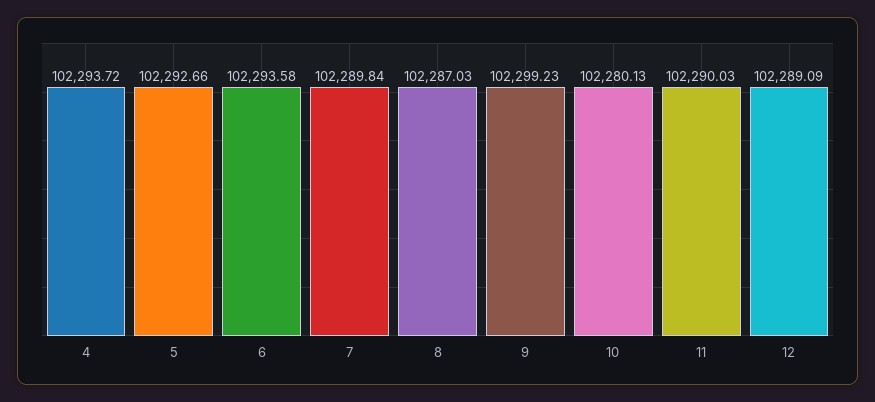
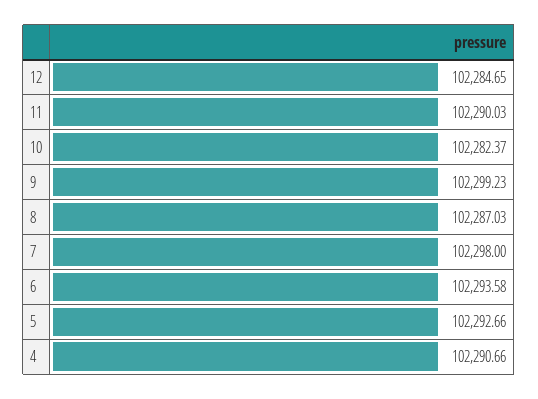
4: 102293.72 -> 102290.66
7: 102289.84 -> 102298
10: 102280.13 -> 102282.37
12: 102289.09 -> 102284.65

